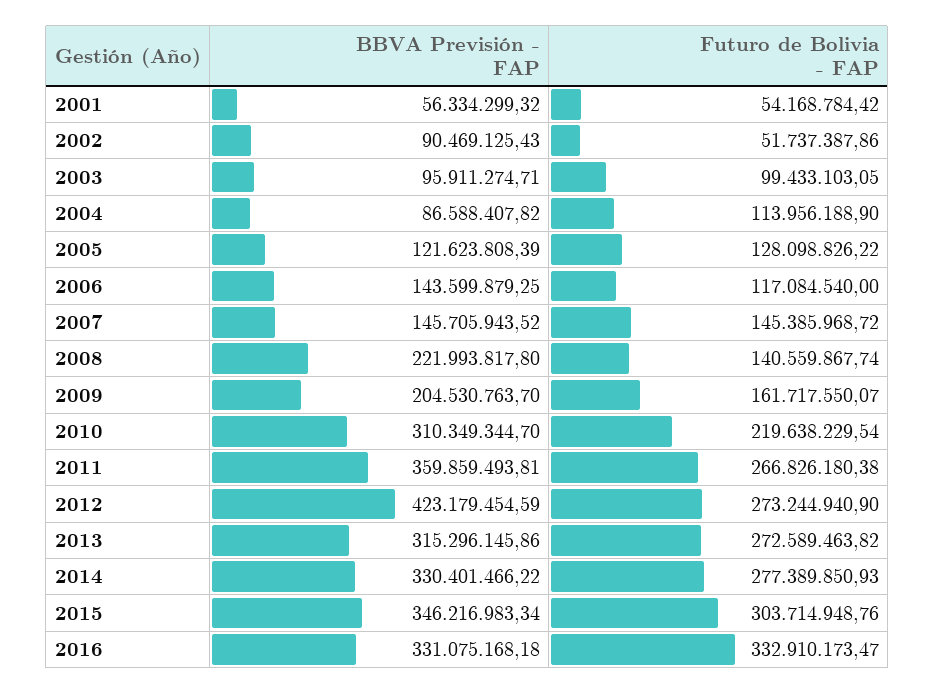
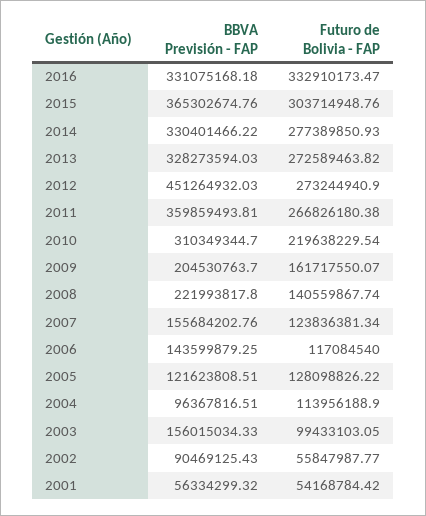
Futuro de Bolivia - FAP, 2002: 51737387.86 -> 55847987.77
BBVA Previsión - FAP, 2003: 95911274.71 -> 156015034.33
BBVA Previsión - FAP, 2004: 86588407.82 -> 96367816.51
BBVA Previsión - FAP, 2005: 121623808.39 -> 121623808.51
BBVA Previsión - FAP, 2007: 145705943.52 -> 155684202.76
Futuro de Bolivia - FAP, 2007: 145385968.72 -> 123836381.34
BBVA Previsión - FAP, 2012: 423179454.59 -> 451264932.03
BBVA Previsión - FAP, 2013: 315296145.86 -> 328273594.03
BBVA Previsión - FAP, 2015: 346216983.34 -> 365302674.76

